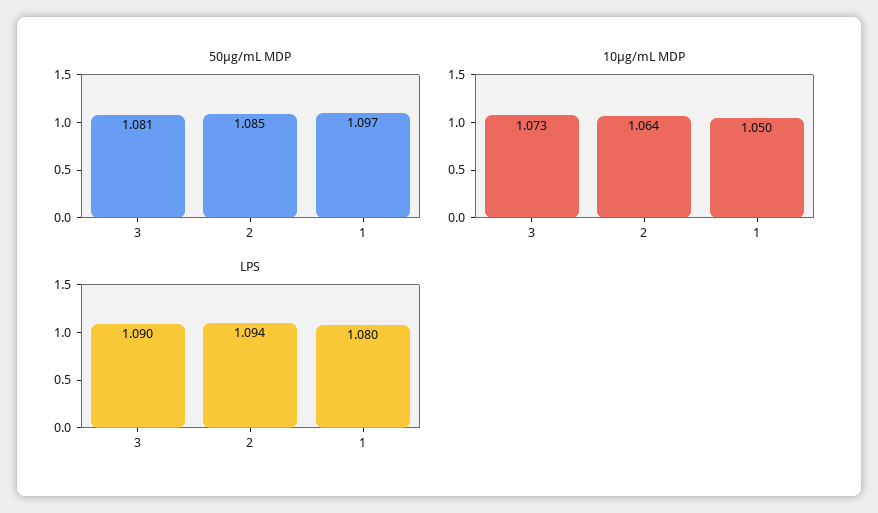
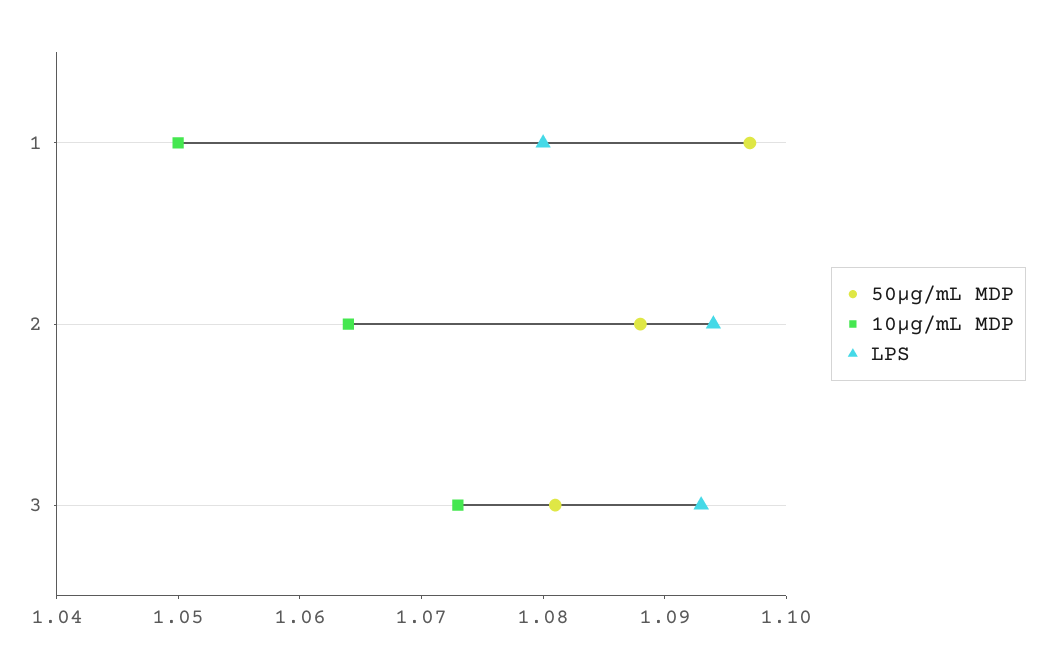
50μg/mL MDP, 2: 1.085 -> 1.088
LPS, 3: 1.09 -> 1.093

